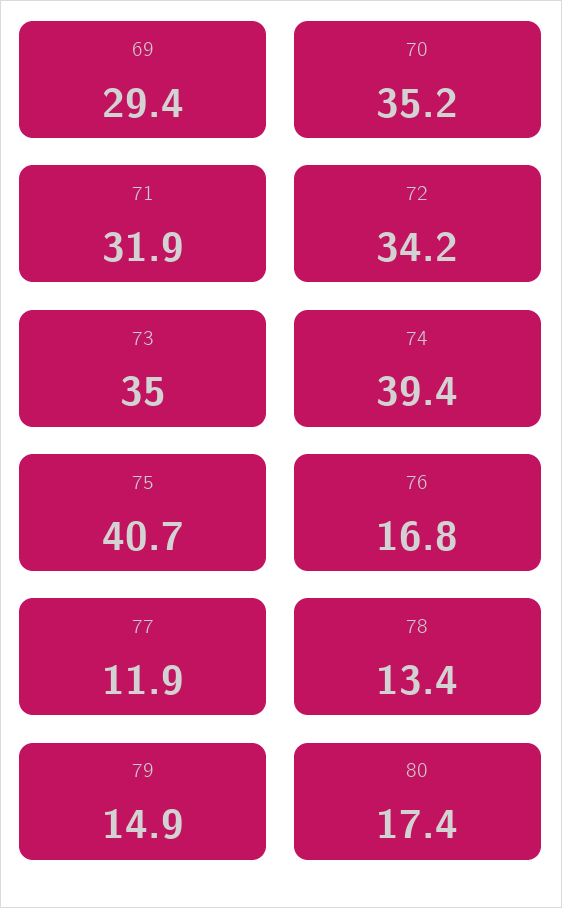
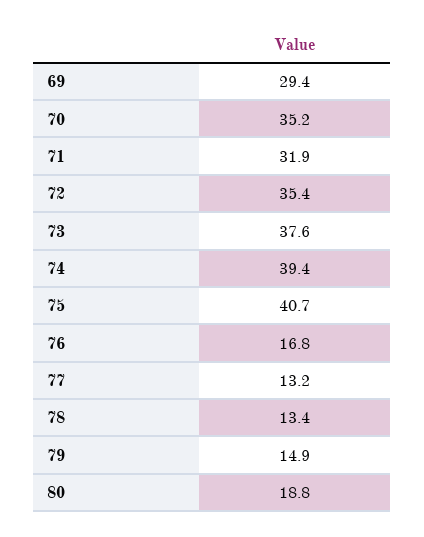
72: 34.2 -> 35.4
73: 35 -> 37.6
77: 11.9 -> 13.2
80: 17.4 -> 18.8

